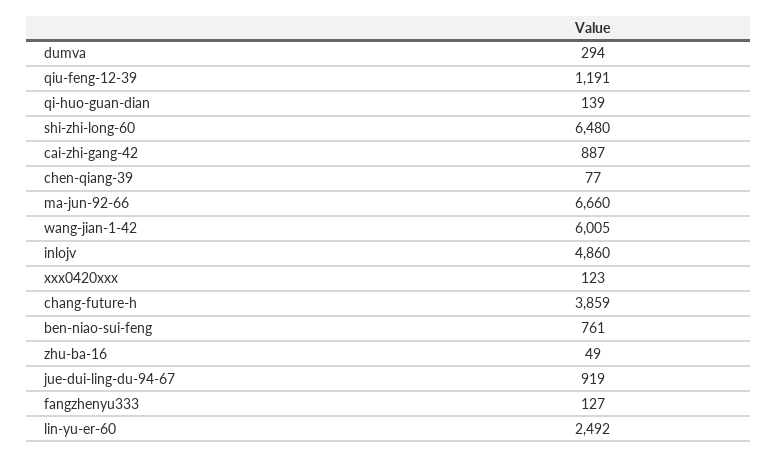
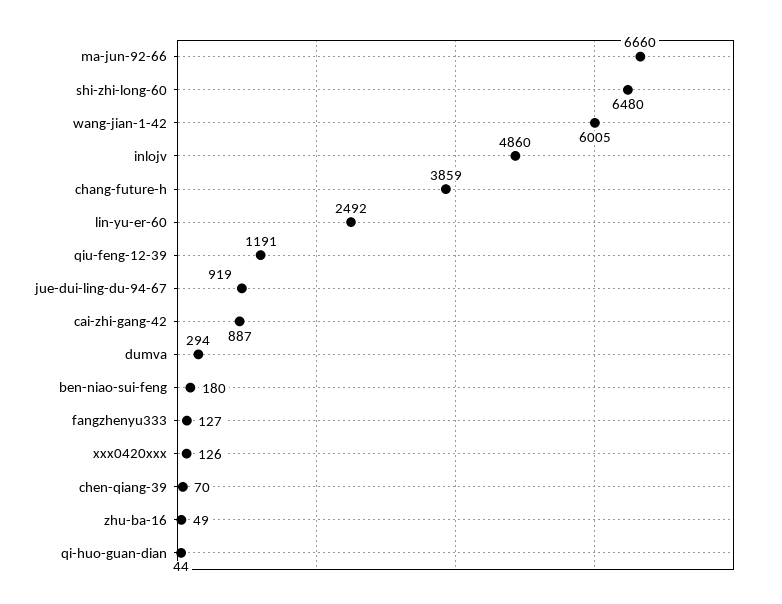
qi-huo-guan-dian: 139 -> 44
chen-qiang-39: 77 -> 70
xxx0420xxx: 123 -> 126
ben-niao-sui-feng: 761 -> 180

